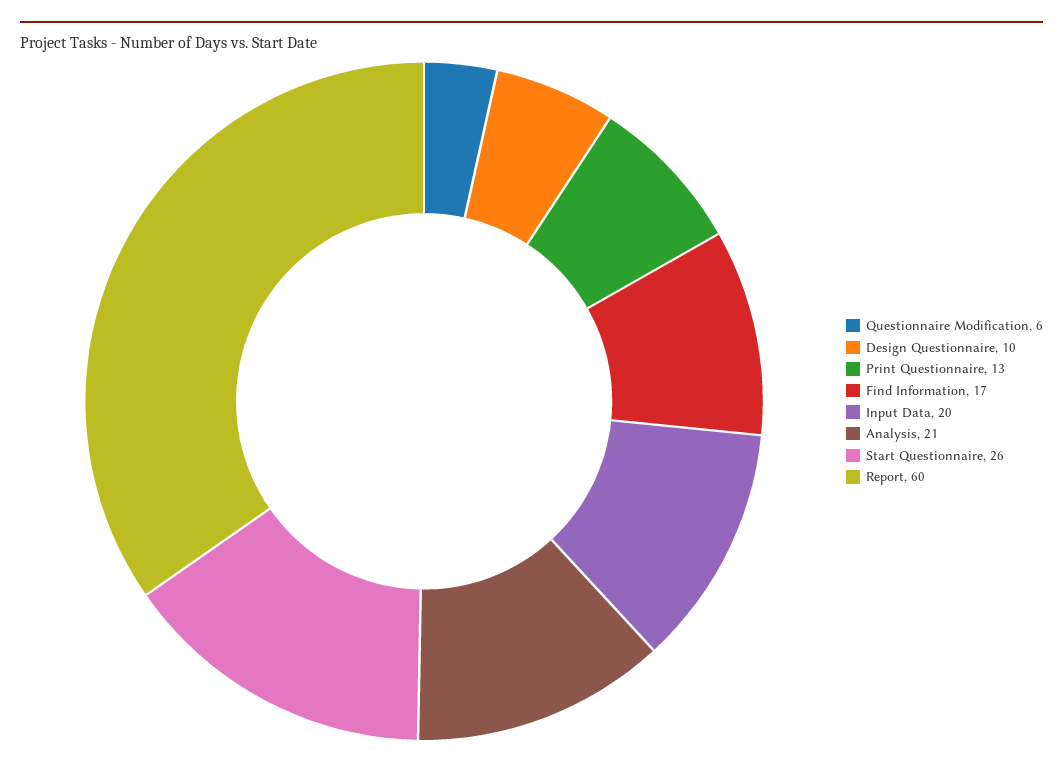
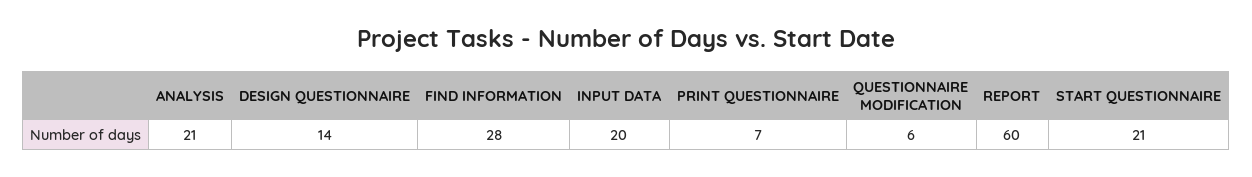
Design Questionnaire: 10 -> 14
Print Questionnaire: 13 -> 7
Find Information: 17 -> 28
Start Questionnaire: 26 -> 21

